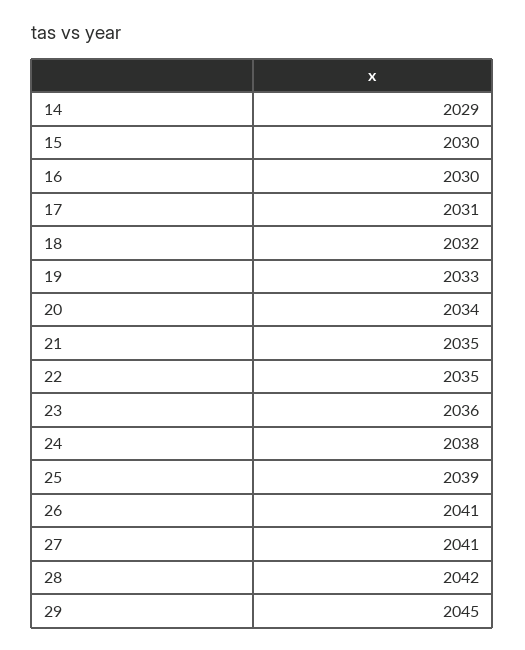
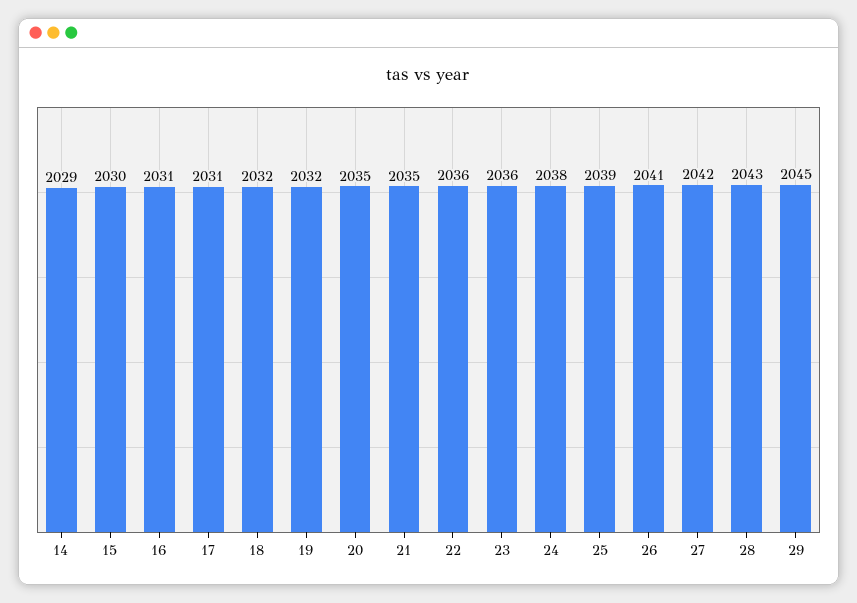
16: 2030 -> 2031
19: 2033 -> 2032
20: 2034 -> 2035
22: 2035 -> 2036
27: 2041 -> 2042
28: 2042 -> 2043

